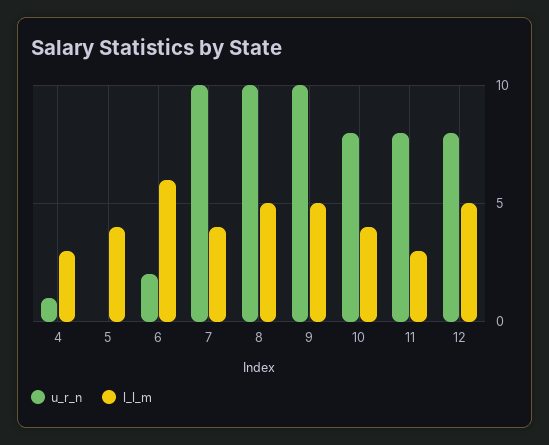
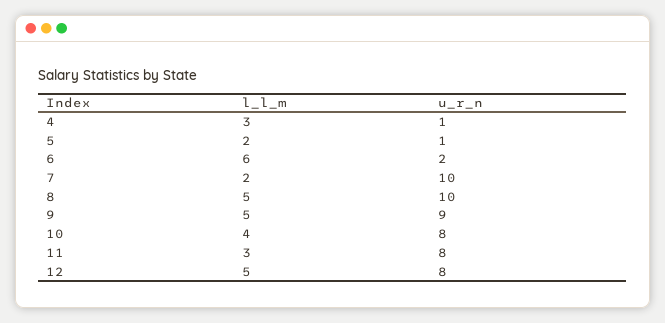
u_r_n, 5: 0 -> 1
l_l_m, 5: 4 -> 2
l_l_m, 7: 4 -> 2
u_r_n, 9: 10 -> 9

